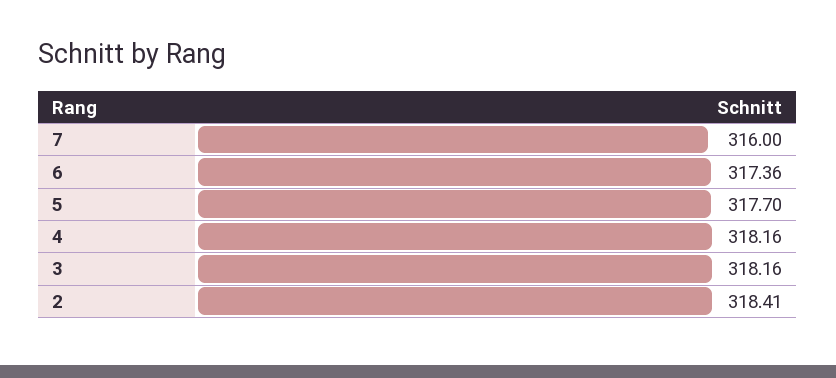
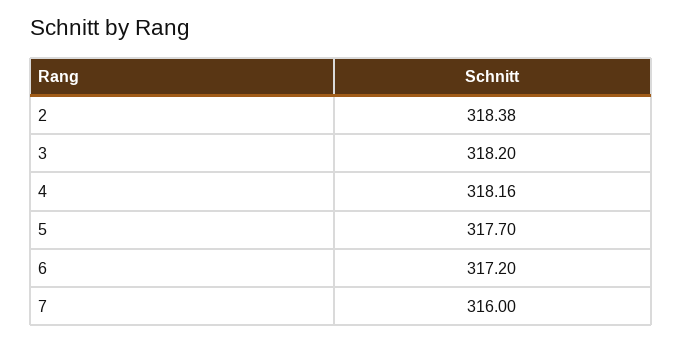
6: 317.36 -> 317.2
3: 318.16 -> 318.2
2: 318.41 -> 318.38

